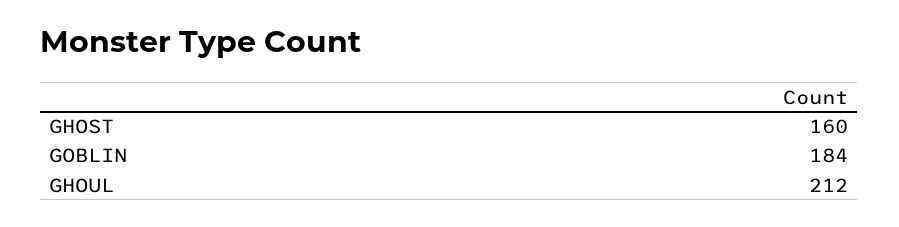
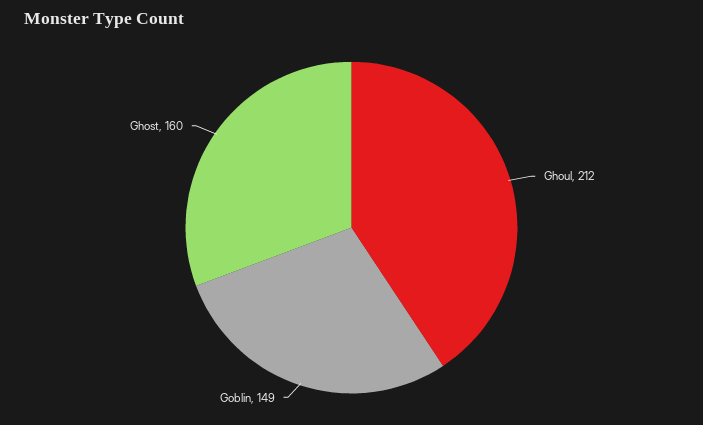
GOBLIN: 184 -> 149

